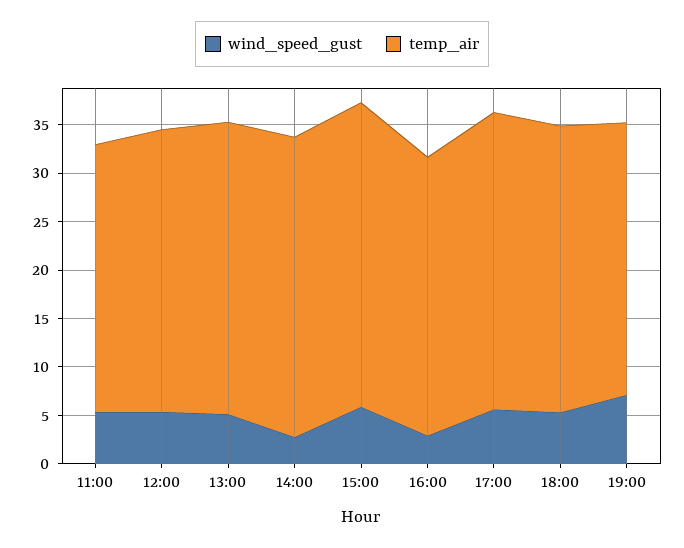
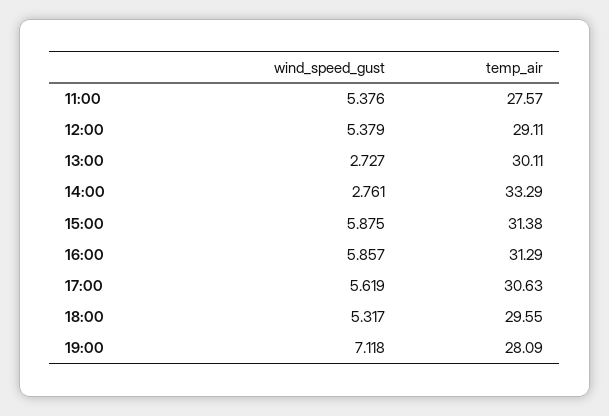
wind_speed_gust, 13:00: 5 -> 2.727
temp_air, 14:00: 31 -> 33.29
wind_speed_gust, 16:00: 3 -> 5.857
temp_air, 16:00: 29 -> 31.29

